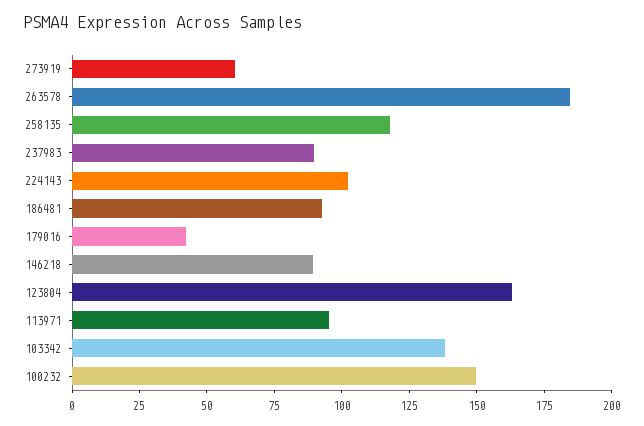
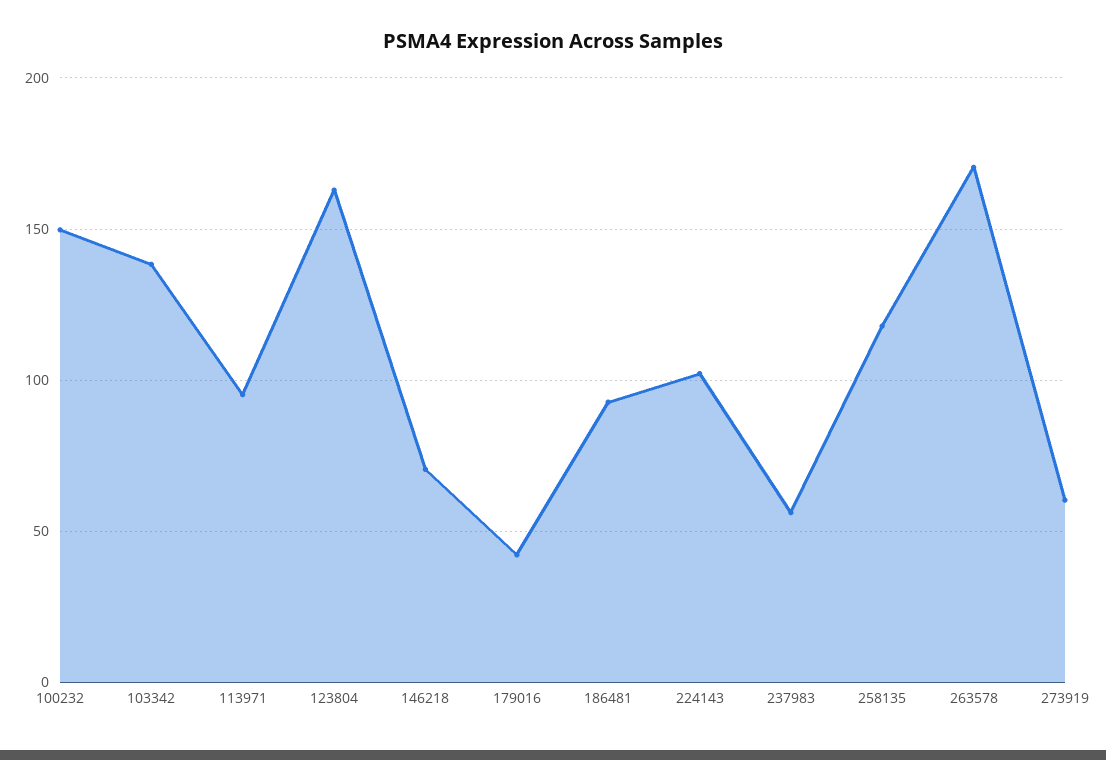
263578: 185 -> 170
237983: 90 -> 55
146218: 90 -> 70

